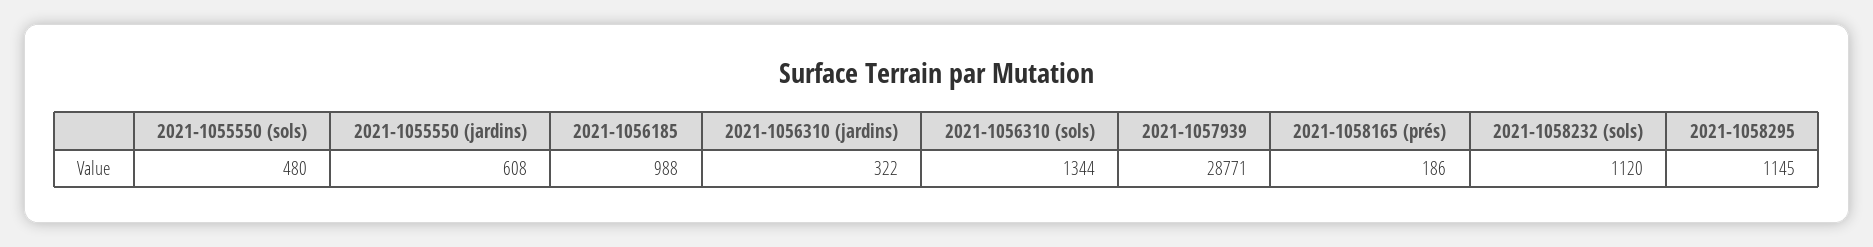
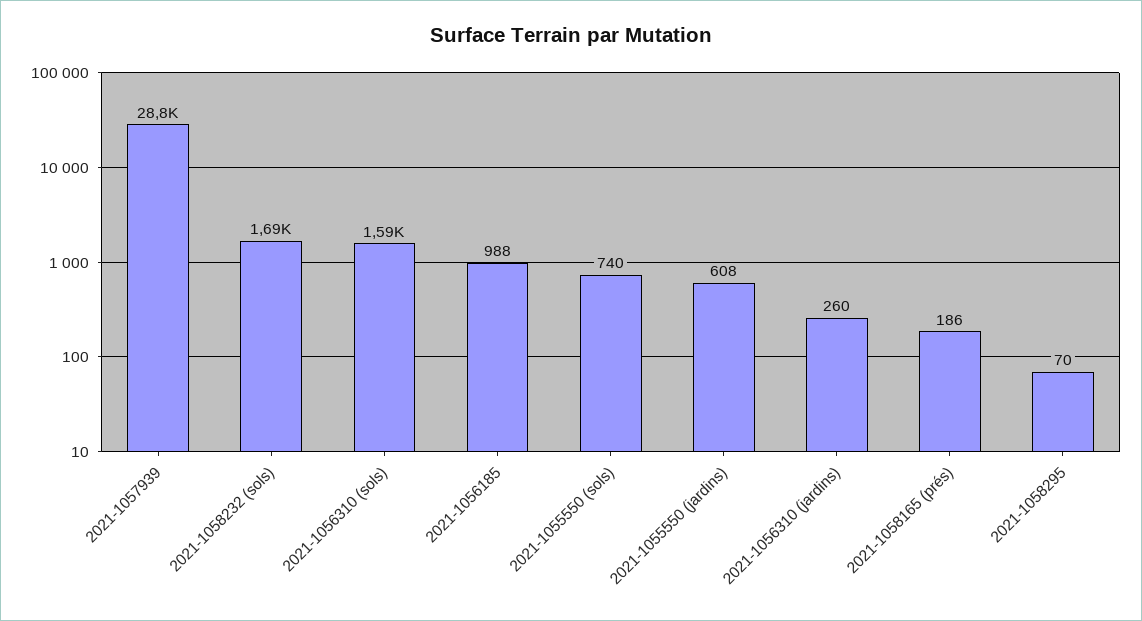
2021-1055550 (sols): 480 -> 740
2021-1056310 (jardins): 322 -> 260
2021-1056310 (sols): 1344 -> 1590
2021-1058232 (sols): 1120 -> 1690
2021-1058295: 1145 -> 70

